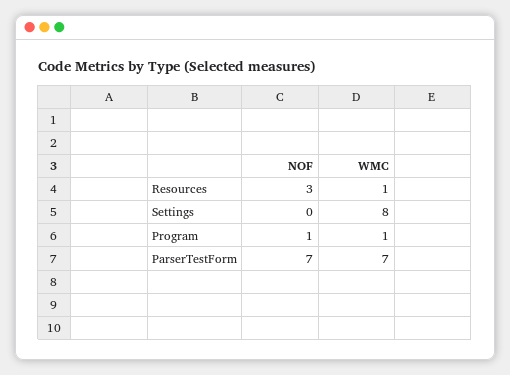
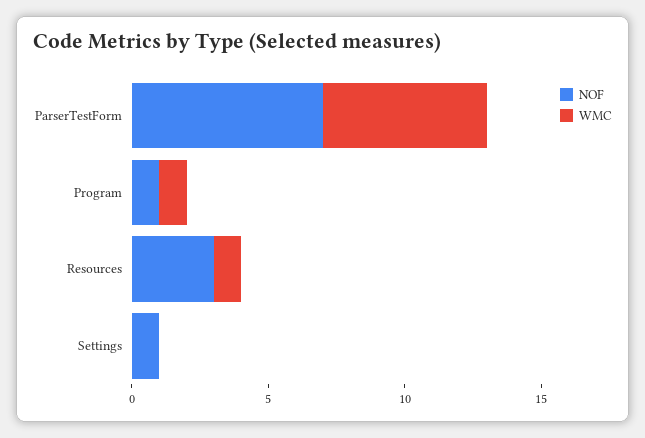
NOF, Settings: 0 -> 1
WMC, Settings: 8 -> 0
WMC, ParserTestForm: 7 -> 6

